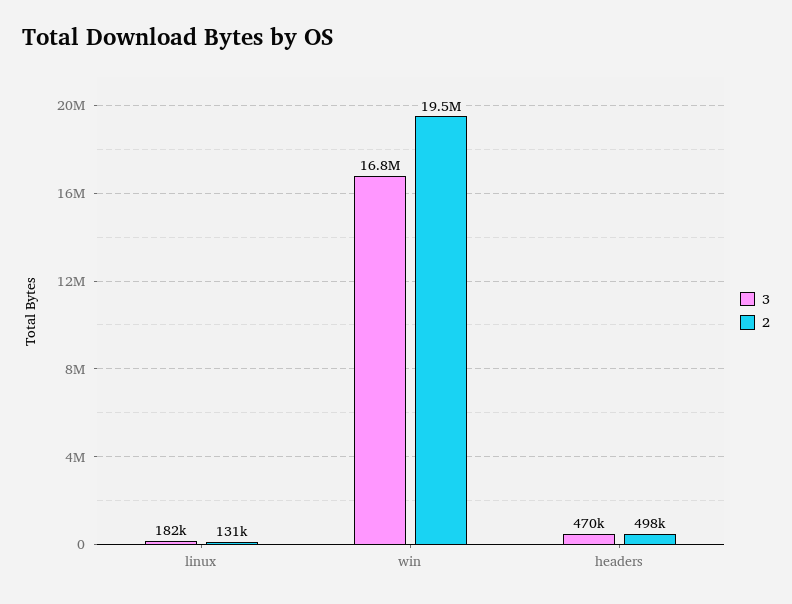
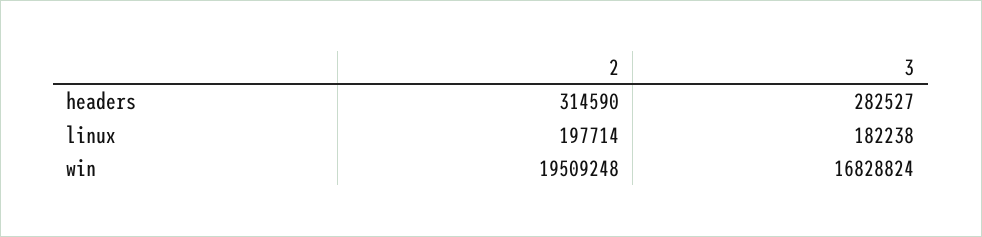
2, linux: 131000 -> 197714
3, headers: 470000 -> 282527
2, headers: 498000 -> 314590

